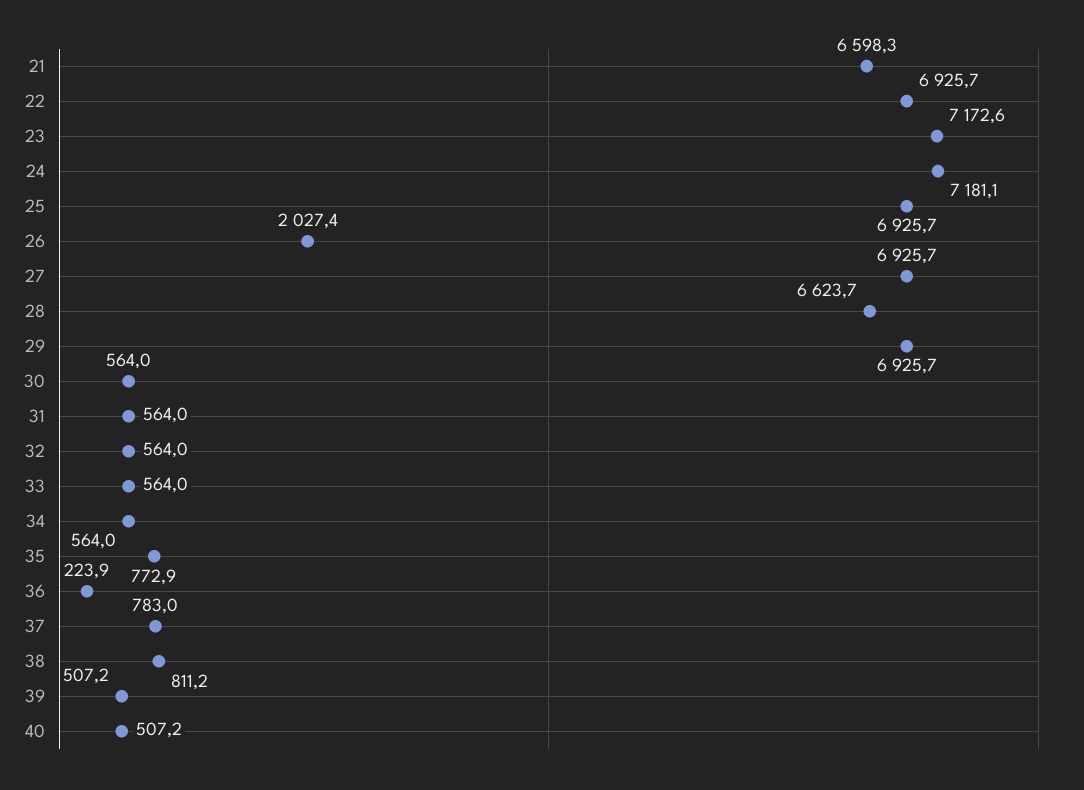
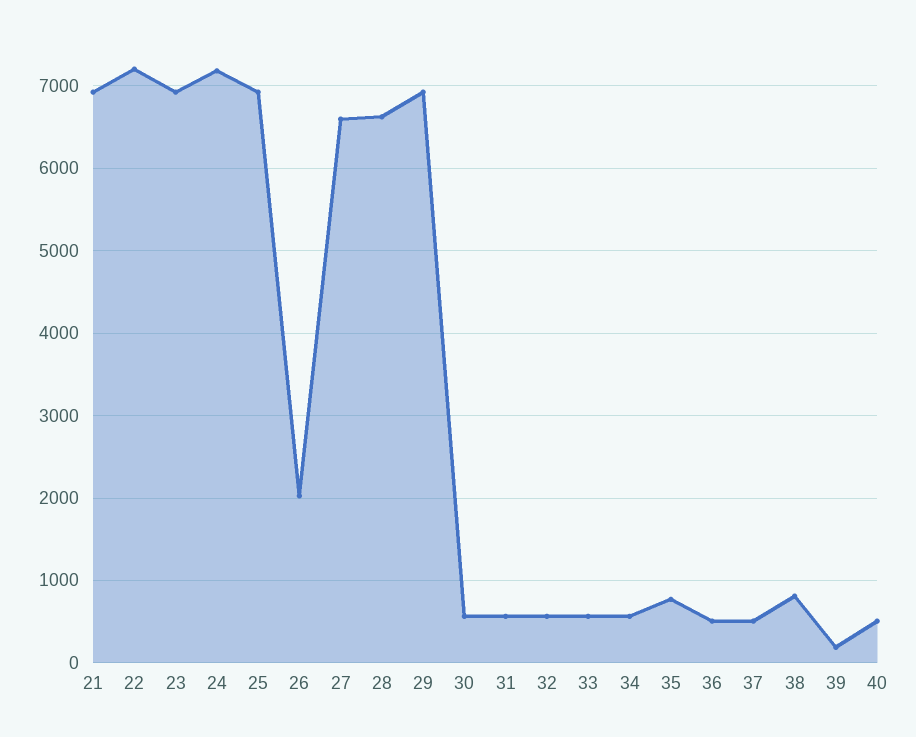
21: 6598.3 -> 6900
22: 6925.7 -> 7200
23: 7172.6 -> 6900
27: 6925.7 -> 6600
36: 223.9 -> 500
37: 783 -> 500
39: 507.2 -> 200

